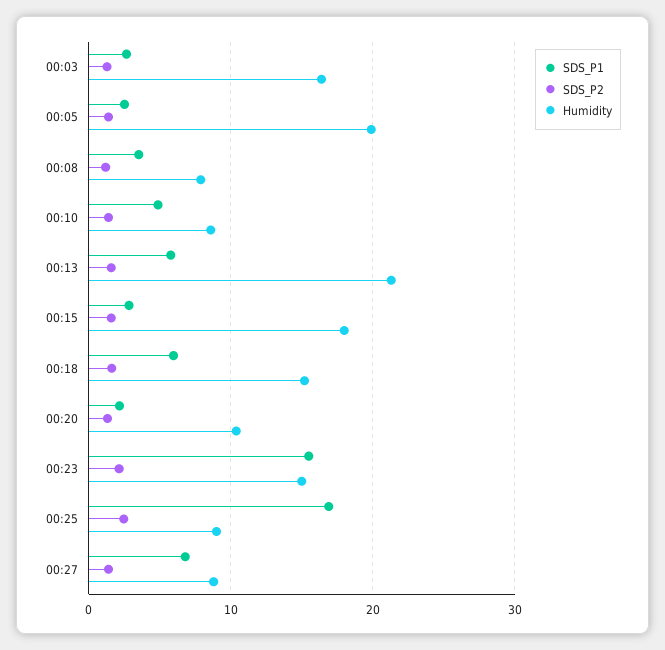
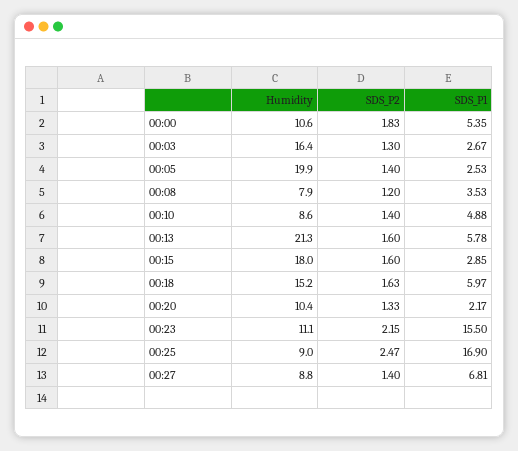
Humidity, 00:23: 15 -> 11.1
Humidity, 00:00: none -> 10.6
SDS_P2, 00:00: none -> 1.83
SDS_P1, 00:00: none -> 5.35

